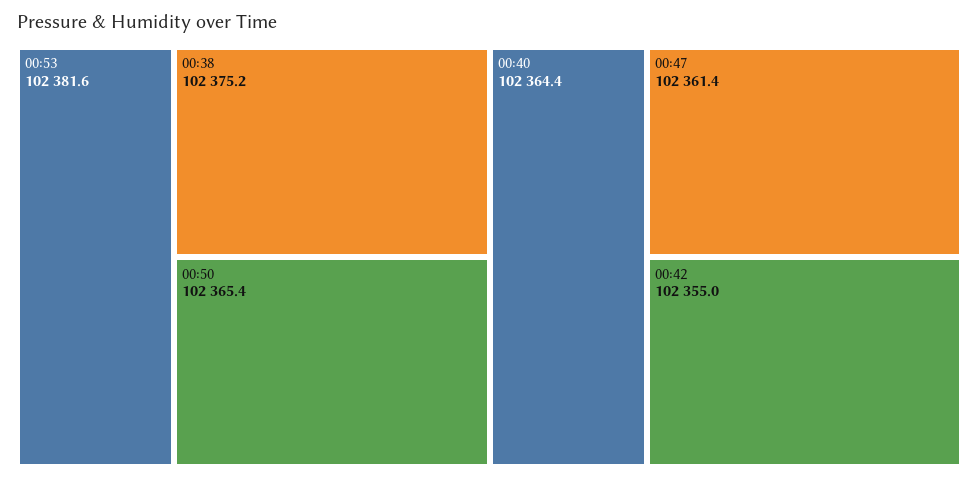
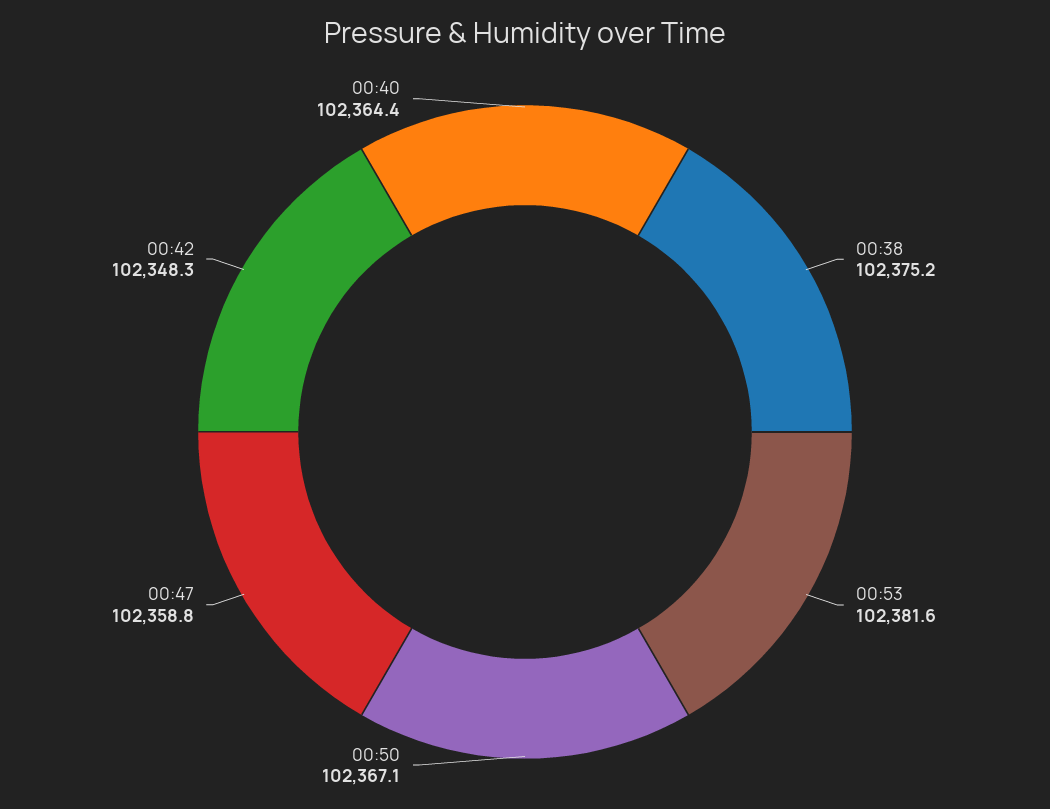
00:50: 102365.4 -> 102367.1
00:47: 102361.4 -> 102358.8
00:42: 102355 -> 102348.3

